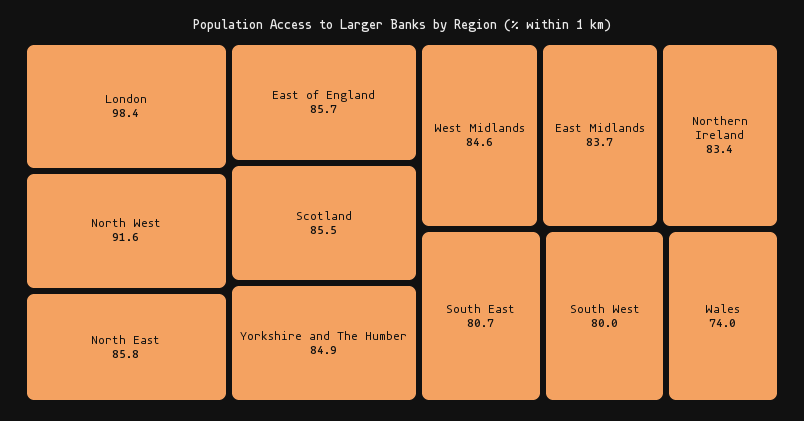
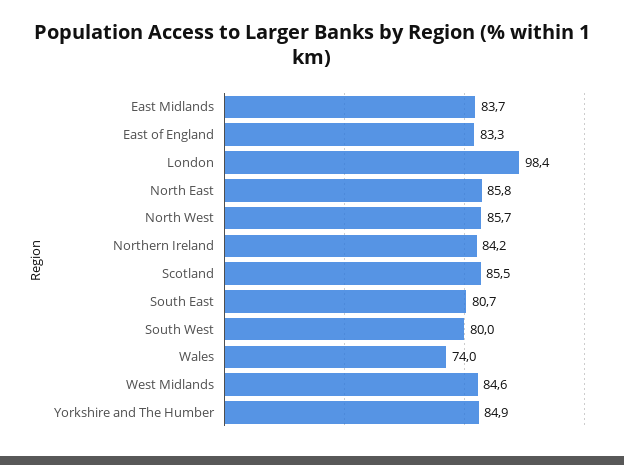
North West: 91.6 -> 85.7
East of England: 85.7 -> 83.3
Northern Ireland: 83.4 -> 84.2

